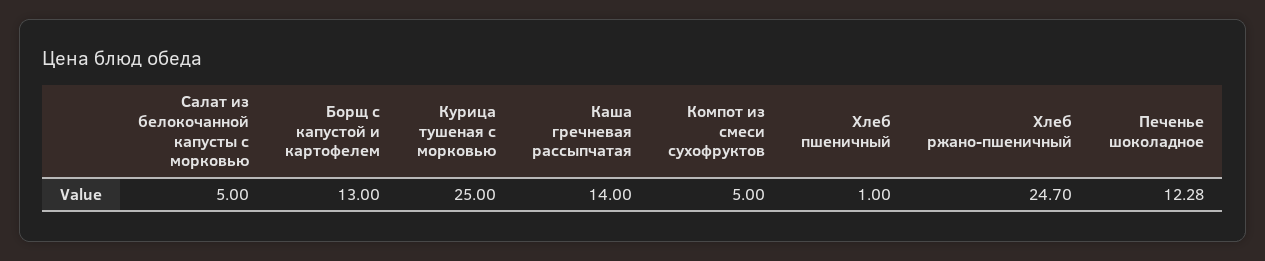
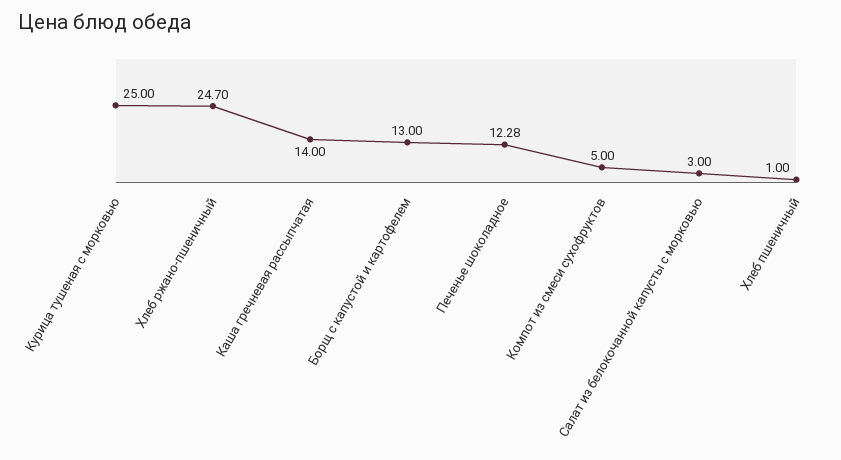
Салат из белокочанной капусты с морковью: 5 -> 3

